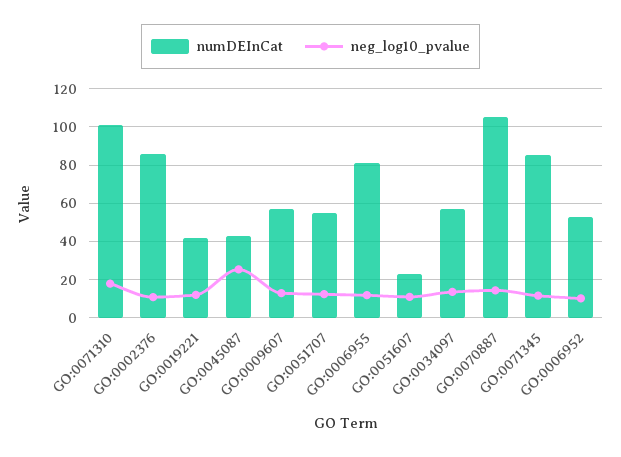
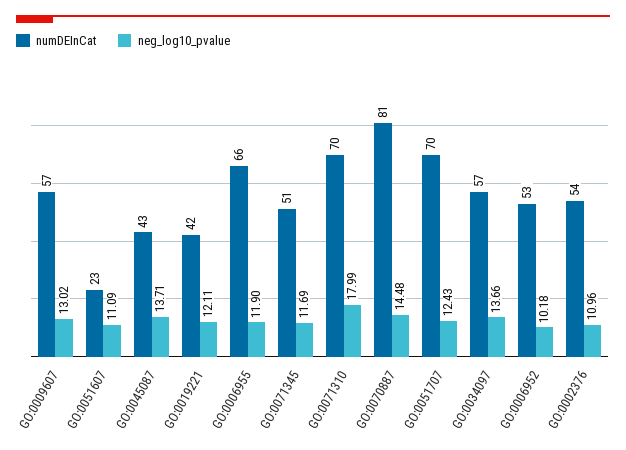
numDEInCat, GO:0071310: 100 -> 70
numDEInCat, GO:0002376: 85 -> 54
neg_log10_pvalue, GO:0045087: 25 -> 13.71
numDEInCat, GO:0051707: 55 -> 70
numDEInCat, GO:0006955: 80 -> 66
numDEInCat, GO:0070887: 105 -> 81
numDEInCat, GO:0071345: 85 -> 51

